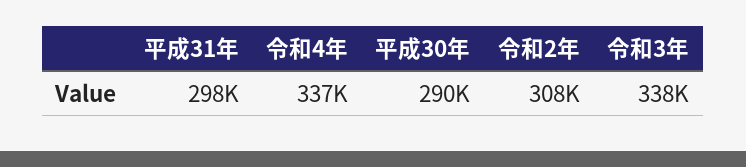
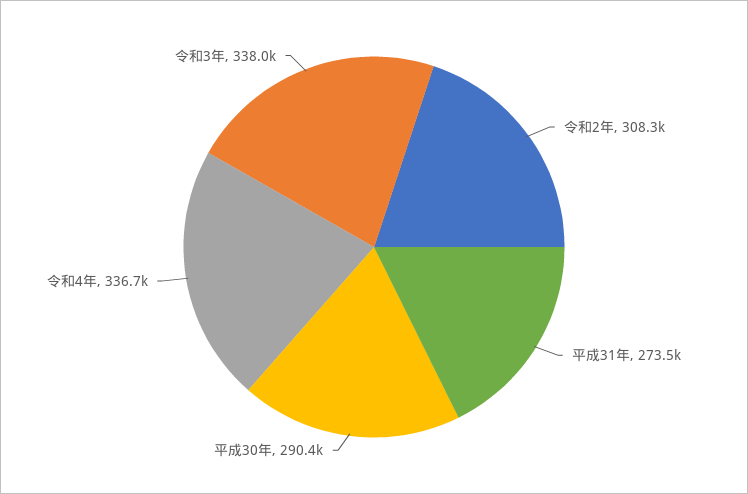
平成31年: 298000 -> 273500

